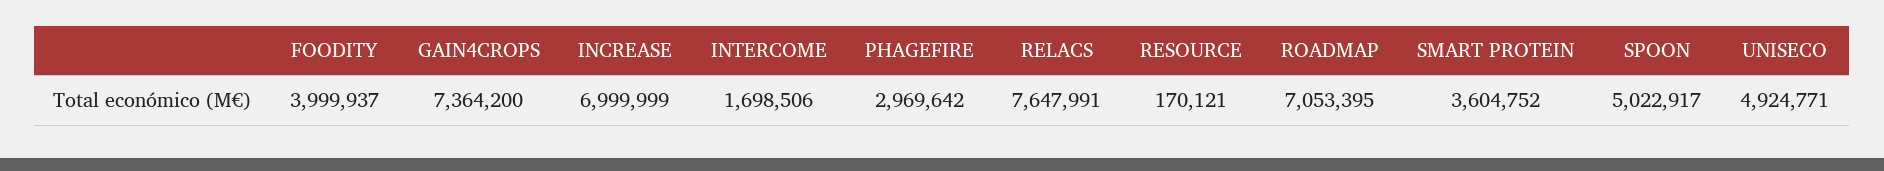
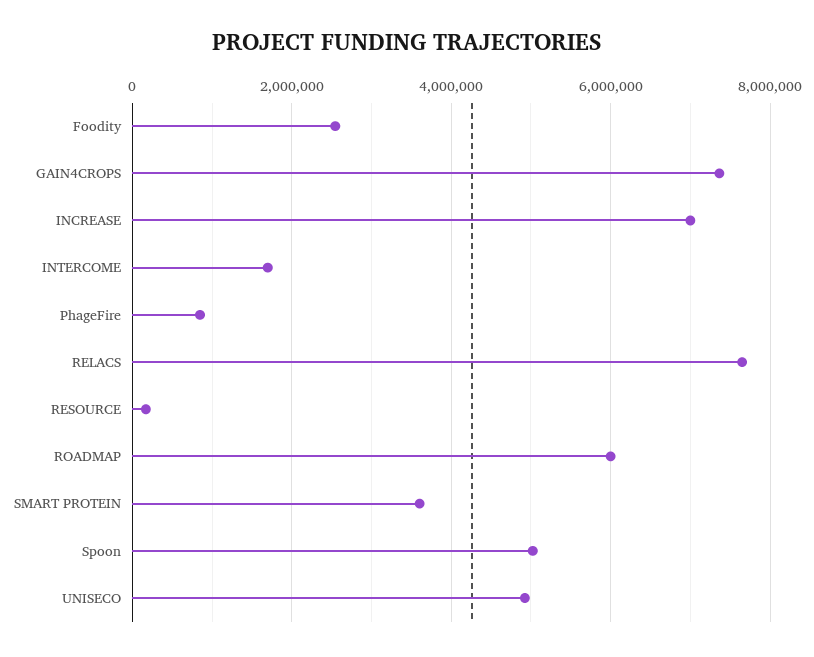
FOODITY: 3999937 -> 2600000
PHAGEFIRE: 2969642 -> 800000
ROADMAP: 7053395 -> 6000000

